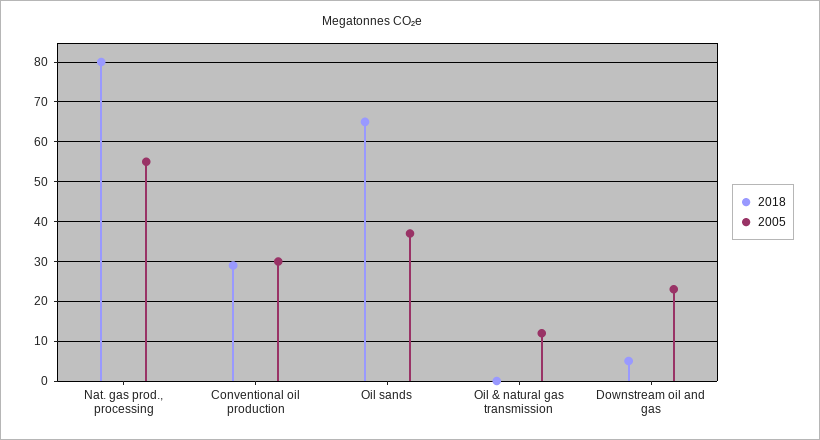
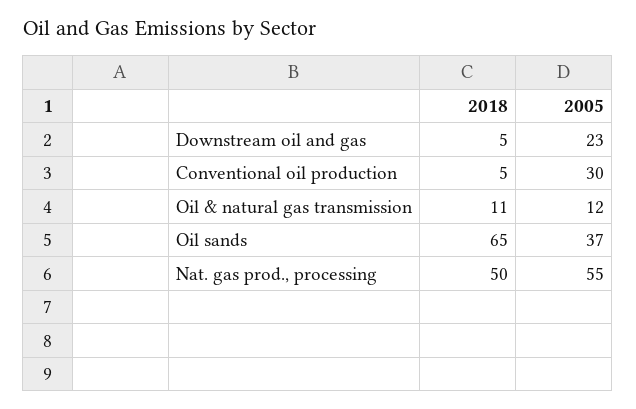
2018, Nat. gas prod., processing: 80 -> 50
2018, Conventional oil production: 30 -> 5
2018, Oil & natural gas transmission: 0 -> 11

